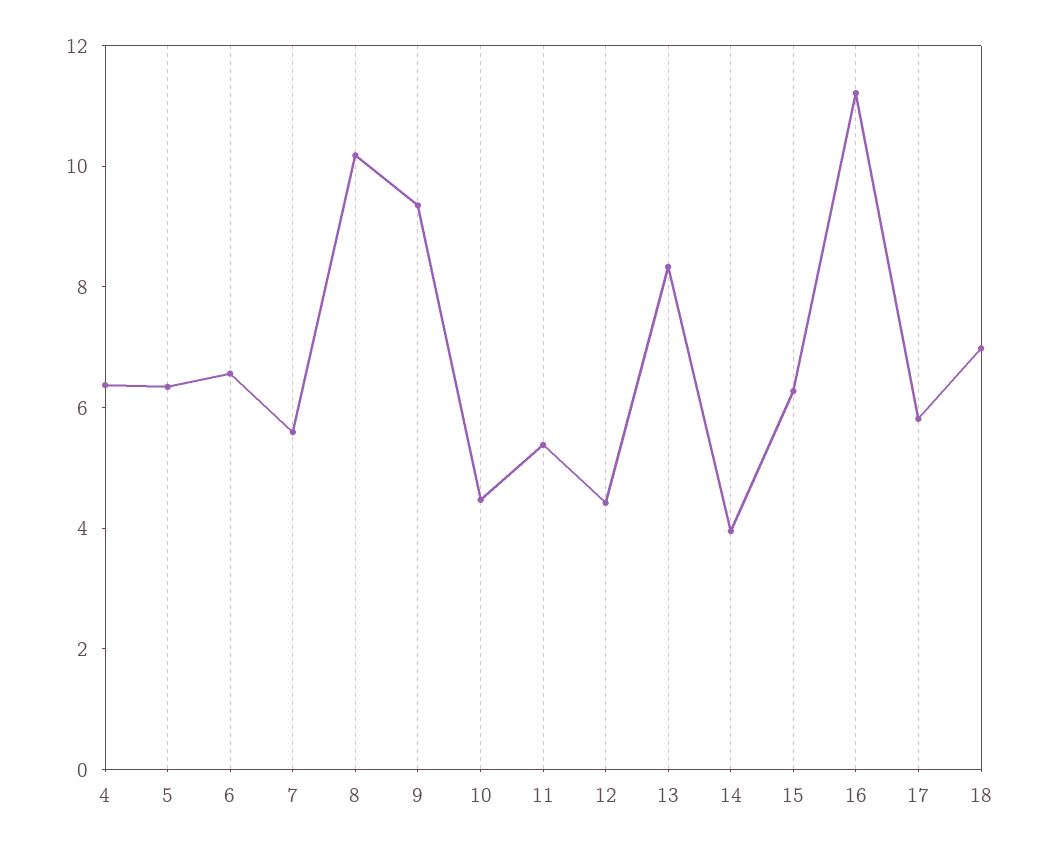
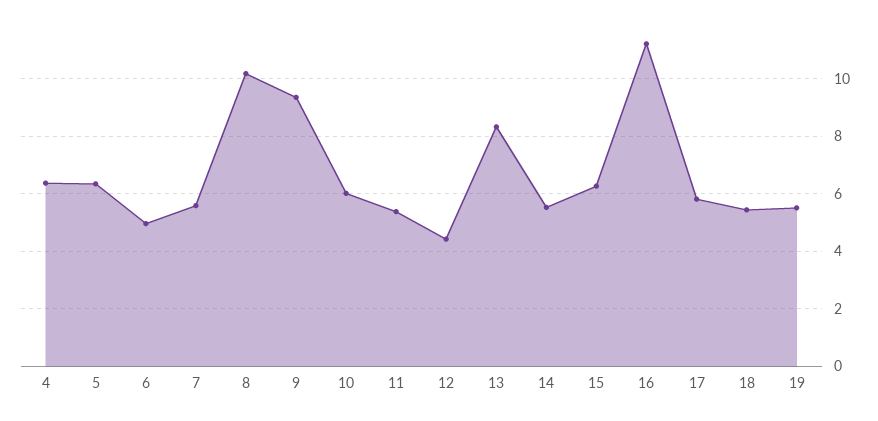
6: 6.5 -> 5
10: 4.5 -> 6
14: 4 -> 5.5
18: 7 -> 5.5
19: none -> 5.5

